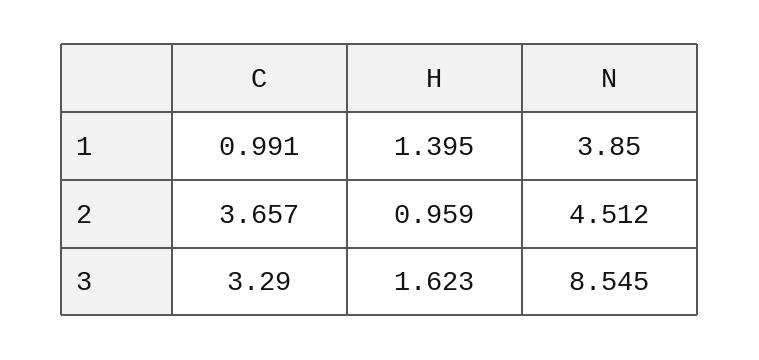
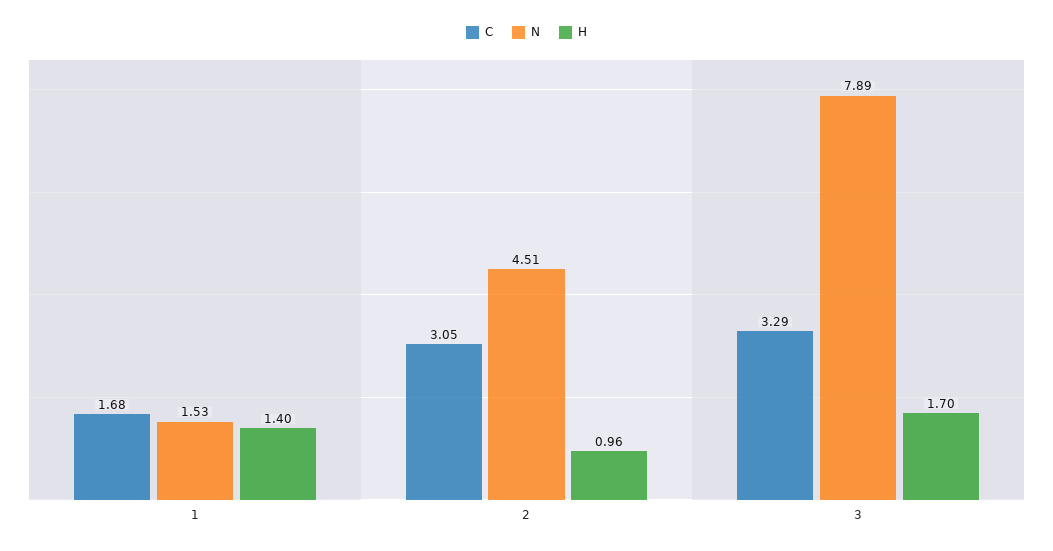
C, 1: 0.991 -> 1.68
N, 1: 3.85 -> 1.53
C, 2: 3.657 -> 3.05
H, 3: 1.623 -> 1.7
N, 3: 8.545 -> 7.89

